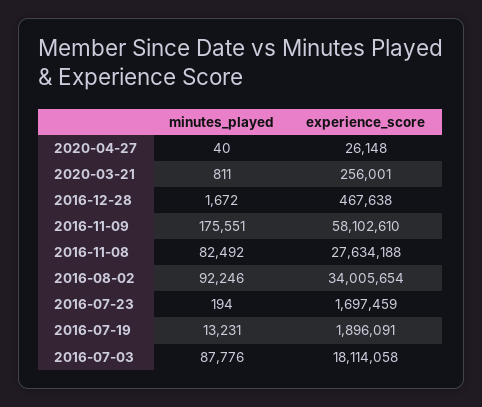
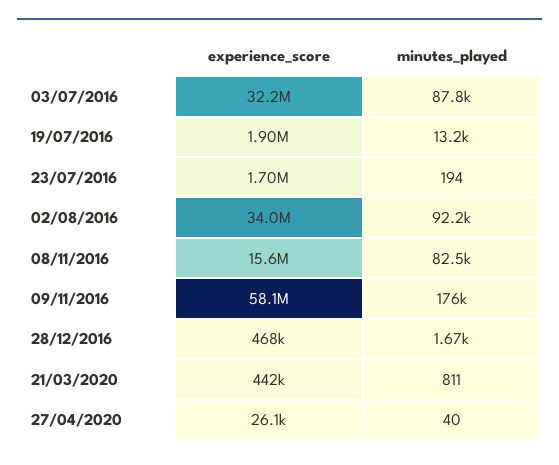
experience_score, 2020-03-21: 256001 -> 442000
experience_score, 2016-11-08: 27634188 -> 15600000
experience_score, 2016-07-03: 18114058 -> 32200000

